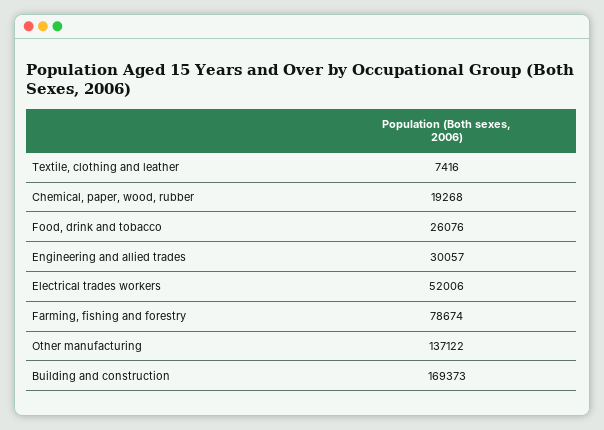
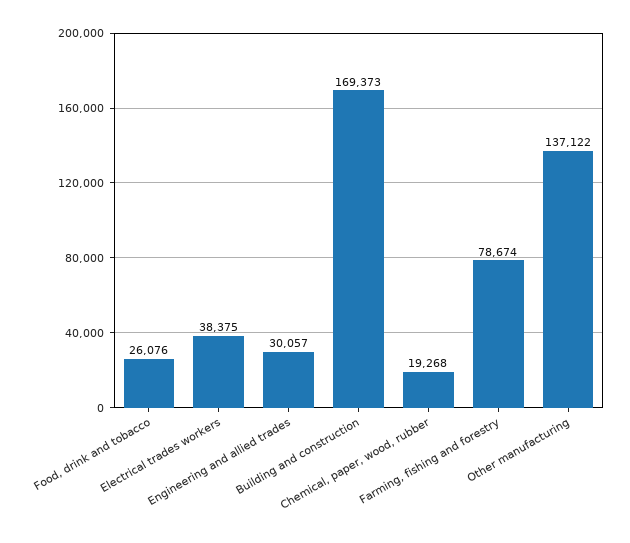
Textile, clothing and leather: 7416 -> none
Electrical trades workers: 52006 -> 38375

